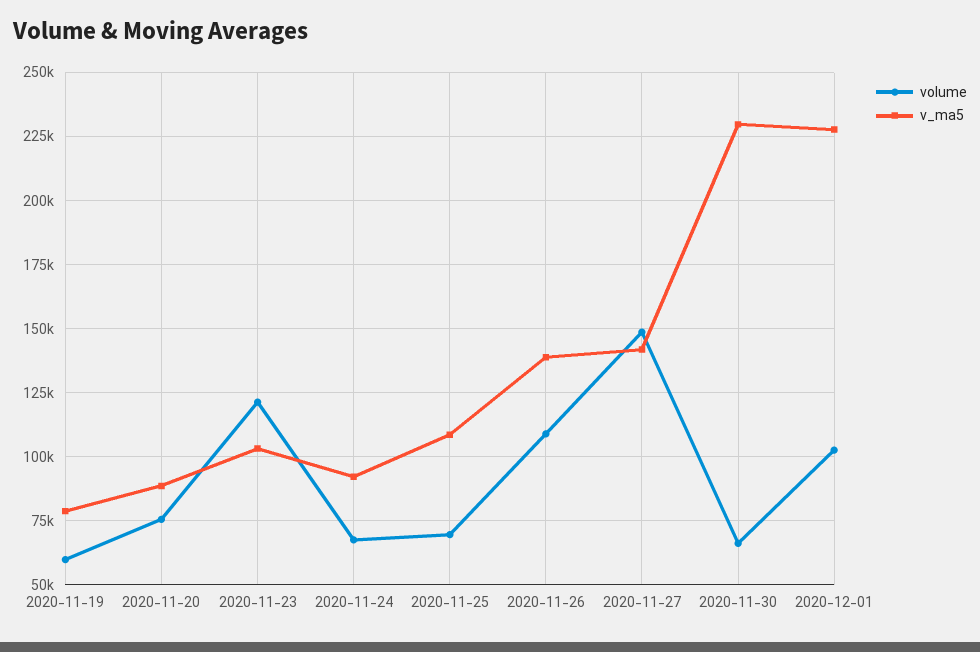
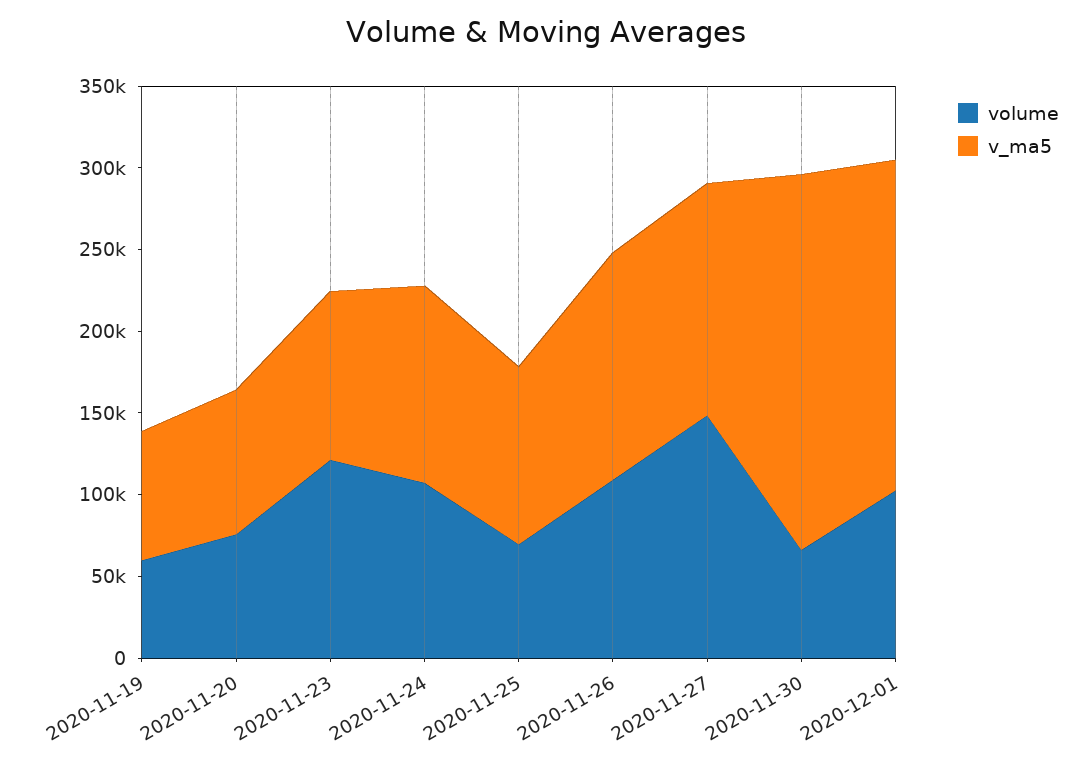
volume, 2020-11-24: 67500 -> 110000
v_ma5, 2020-11-24: 92500 -> 120000
v_ma5, 2020-12-01: 227500 -> 200000

